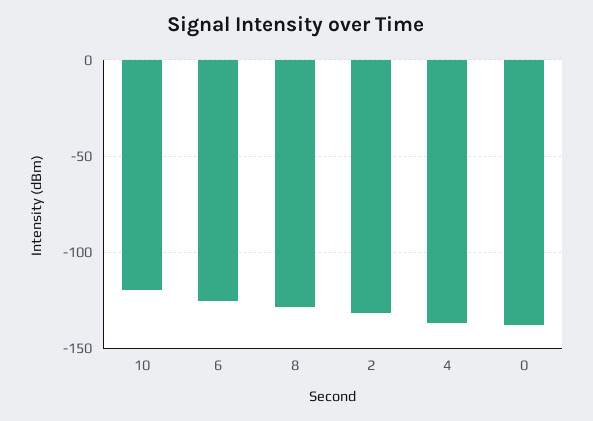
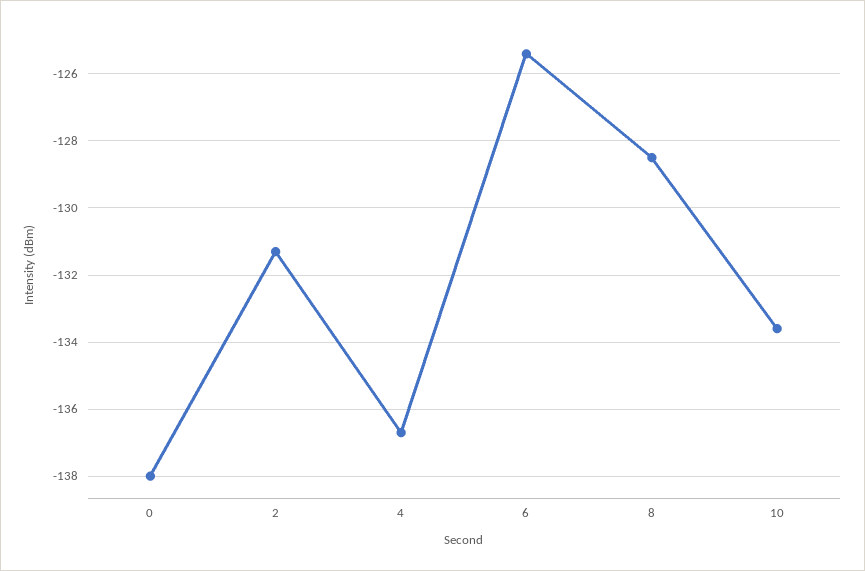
10: -120 -> -133.5

